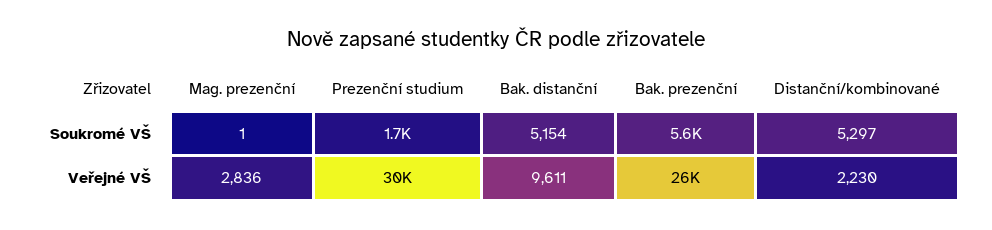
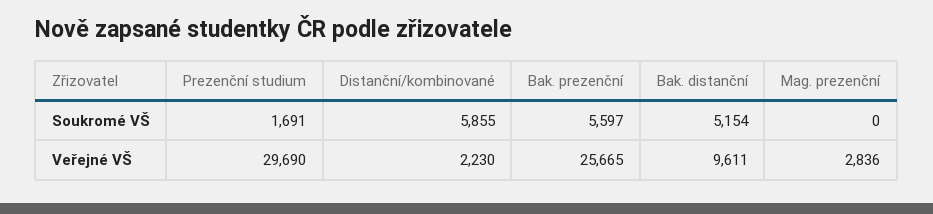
Mag. prezenční, Soukromé VŠ: 1 -> 0
Distanční/kombinované, Soukromé VŠ: 5297 -> 5855

